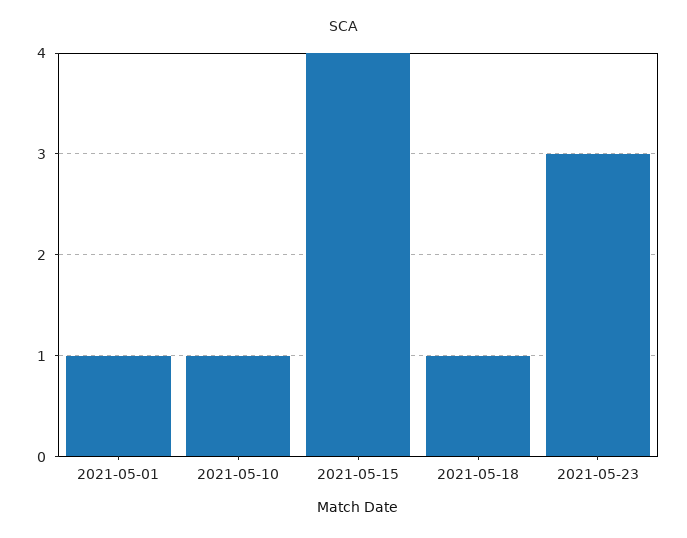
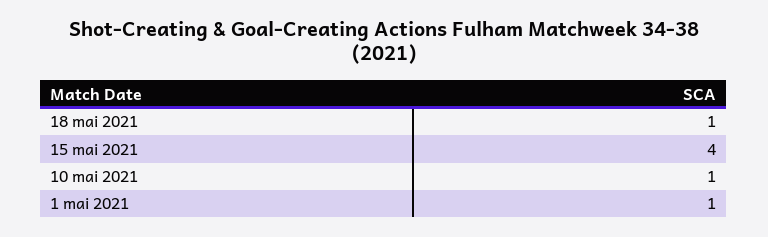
2021-05-23: 3 -> none

